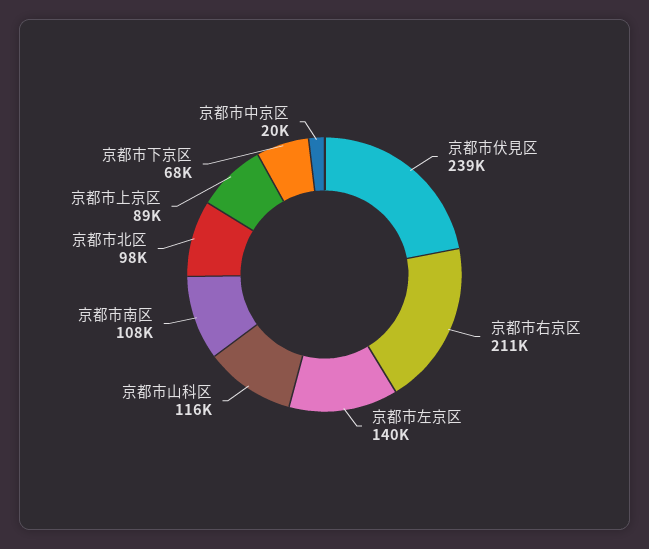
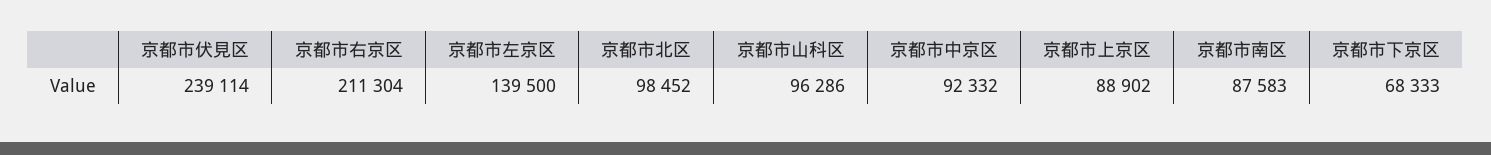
京都市山科区: 116000 -> 96286
京都市南区: 108000 -> 87583
京都市中京区: 20000 -> 92332

